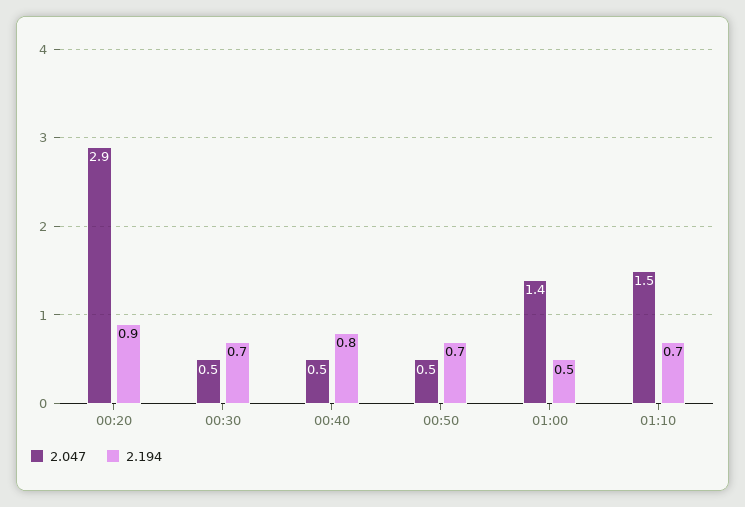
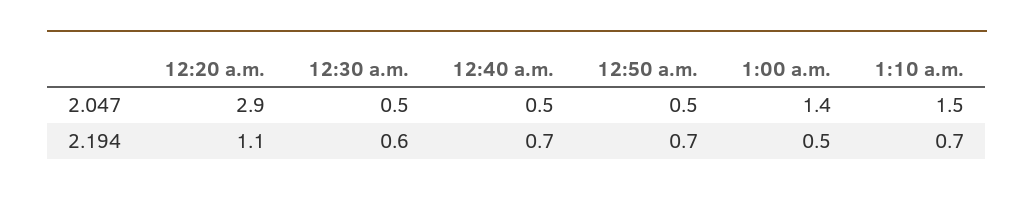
2.194, 00:20: 0.9 -> 1.1
2.194, 00:30: 0.7 -> 0.6
2.194, 00:40: 0.8 -> 0.7

